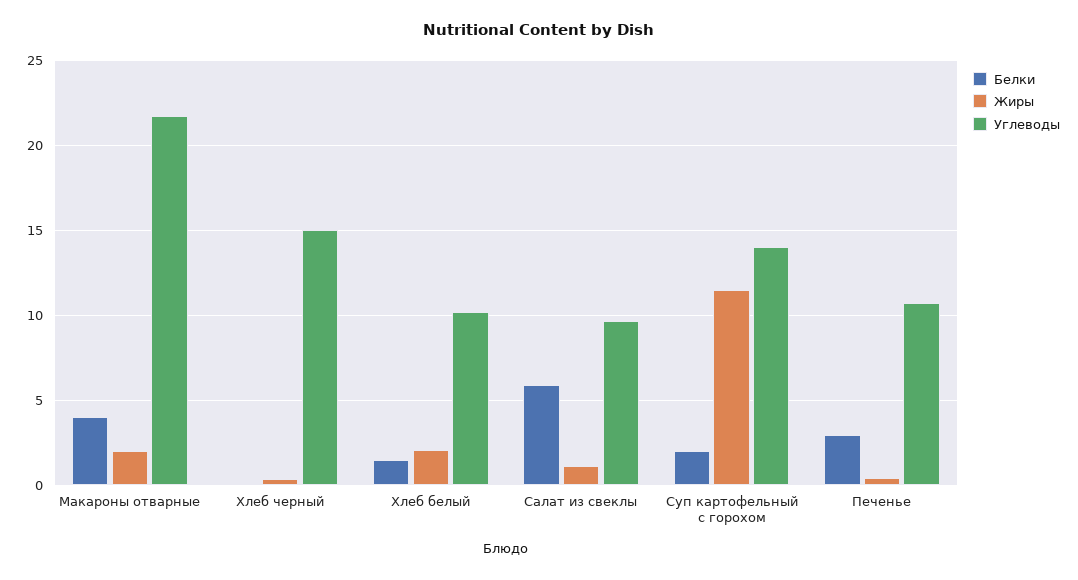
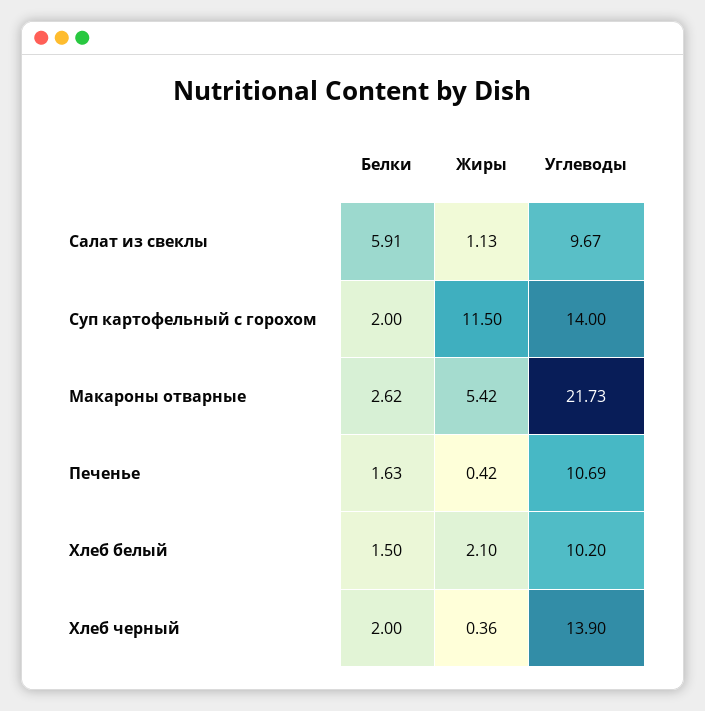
Белки, Макароны отварные: 4 -> 2.62
Жиры, Макароны отварные: 2 -> 5.42
Белки, Хлеб черный: 0 -> 2
Углеводы, Хлеб черный: 15 -> 13.9
Белки, Печенье: 3 -> 1.63

